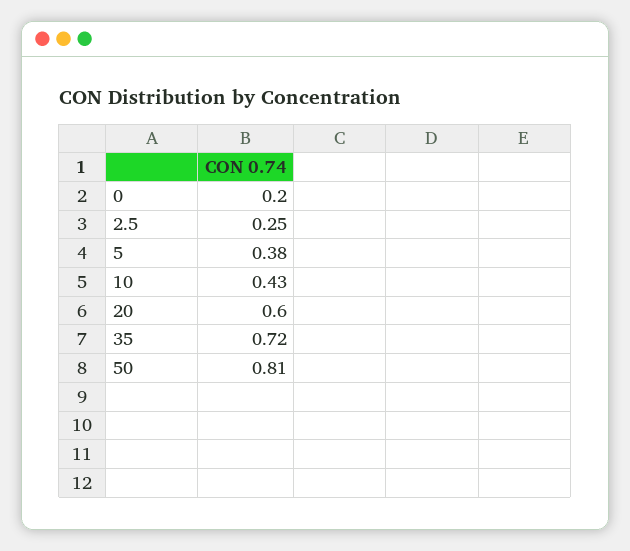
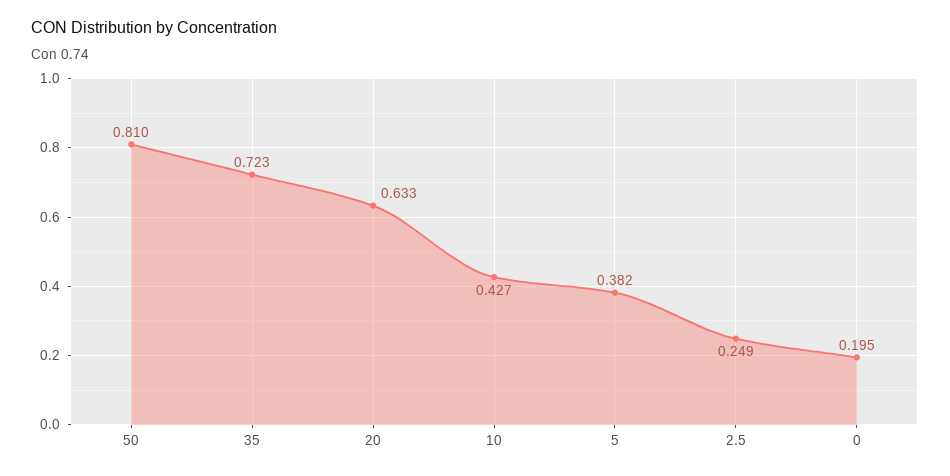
20: 0.6 -> 0.633

